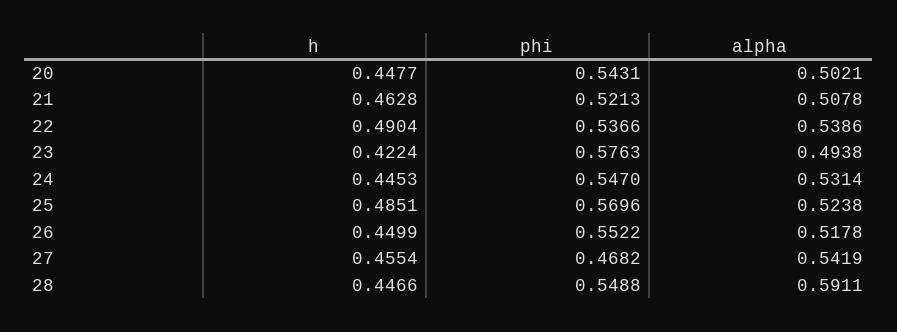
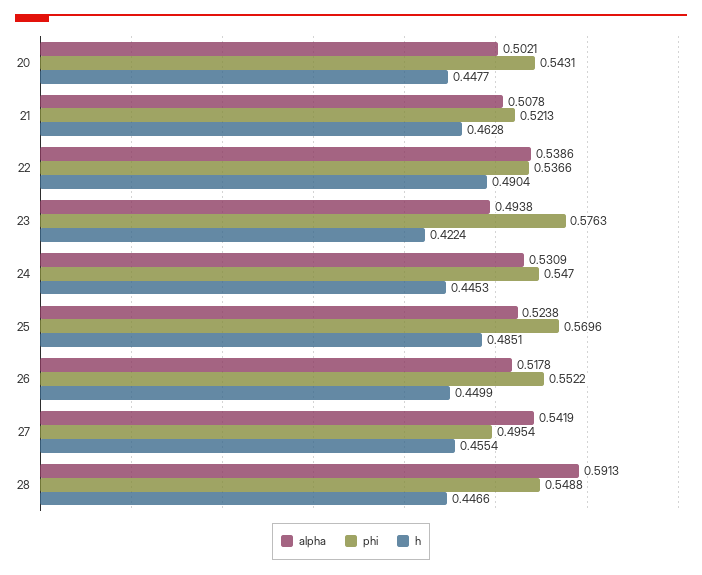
alpha, 24: 0.5314 -> 0.5309
phi, 27: 0.4682 -> 0.4954
alpha, 28: 0.5911 -> 0.5913

